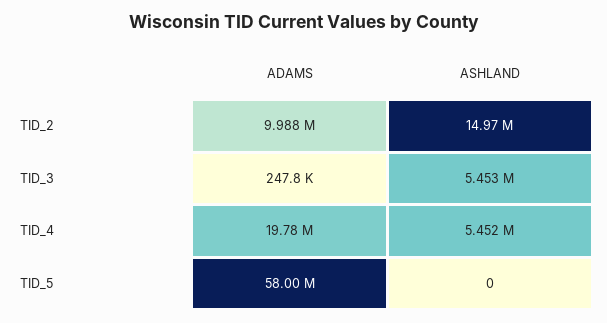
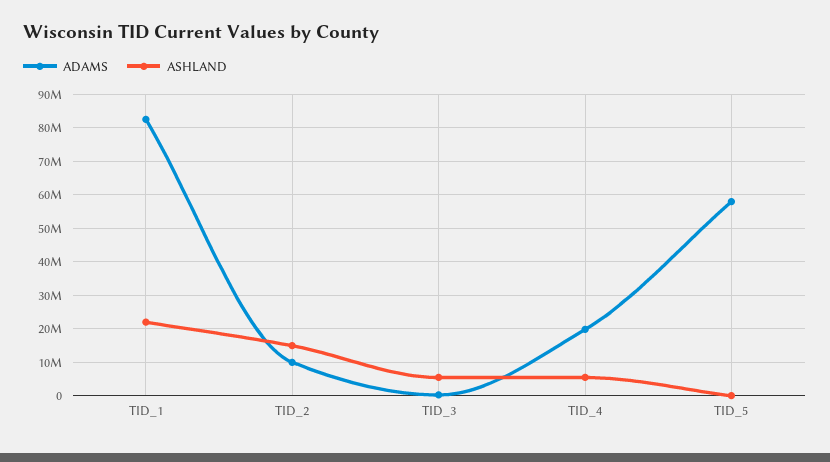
ADAMS, TID_1: none -> 82000000
ASHLAND, TID_1: none -> 22000000

